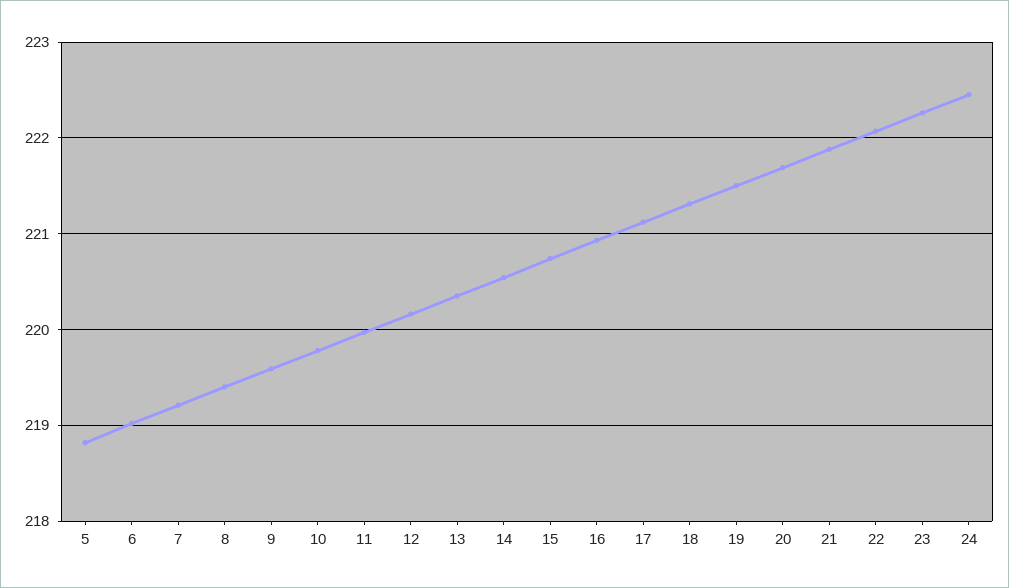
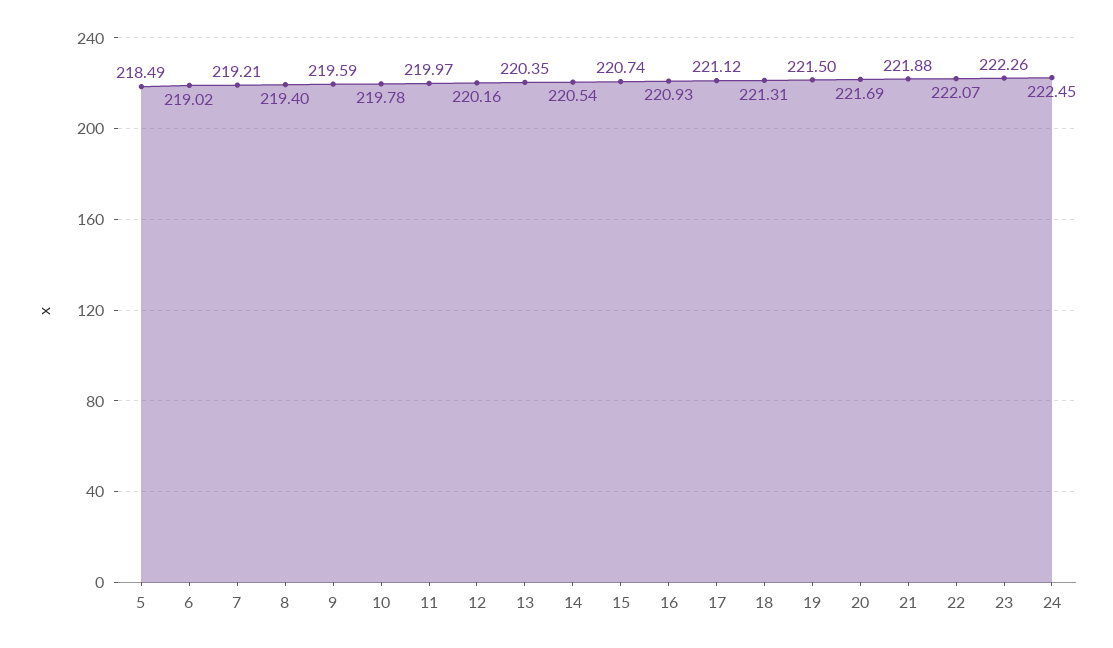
5: 218.8 -> 218.49

